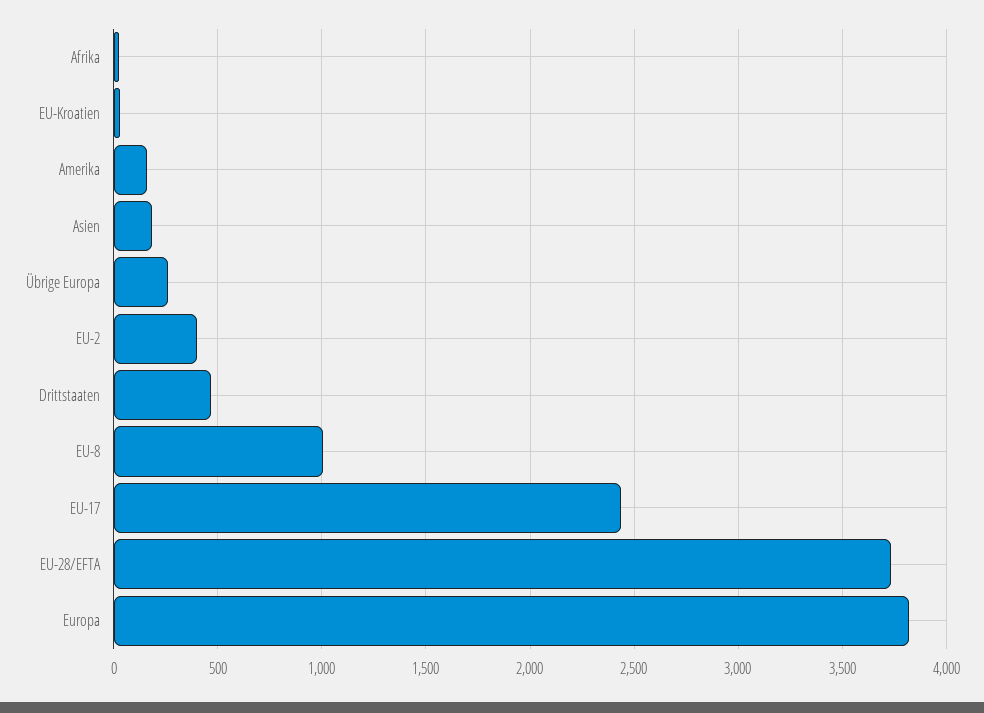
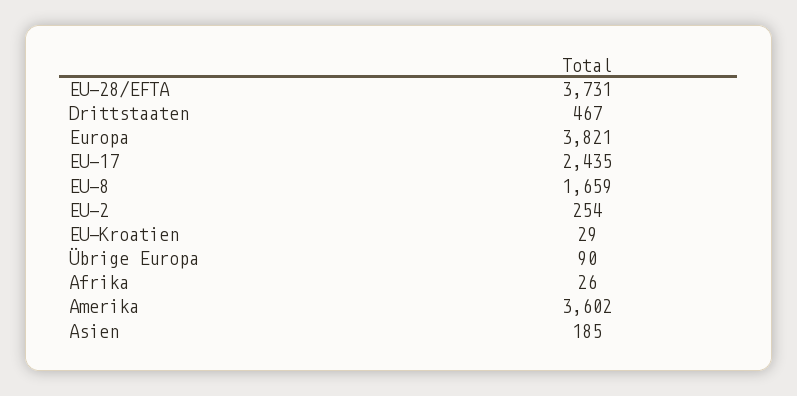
Amerika: 150 -> 3602
Übrige Europa: 250 -> 90
EU-2: 400 -> 254
EU-8: 1000 -> 1659

